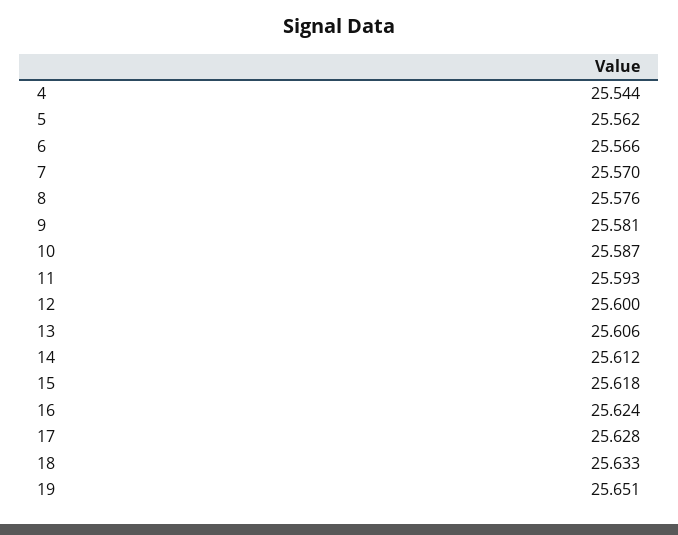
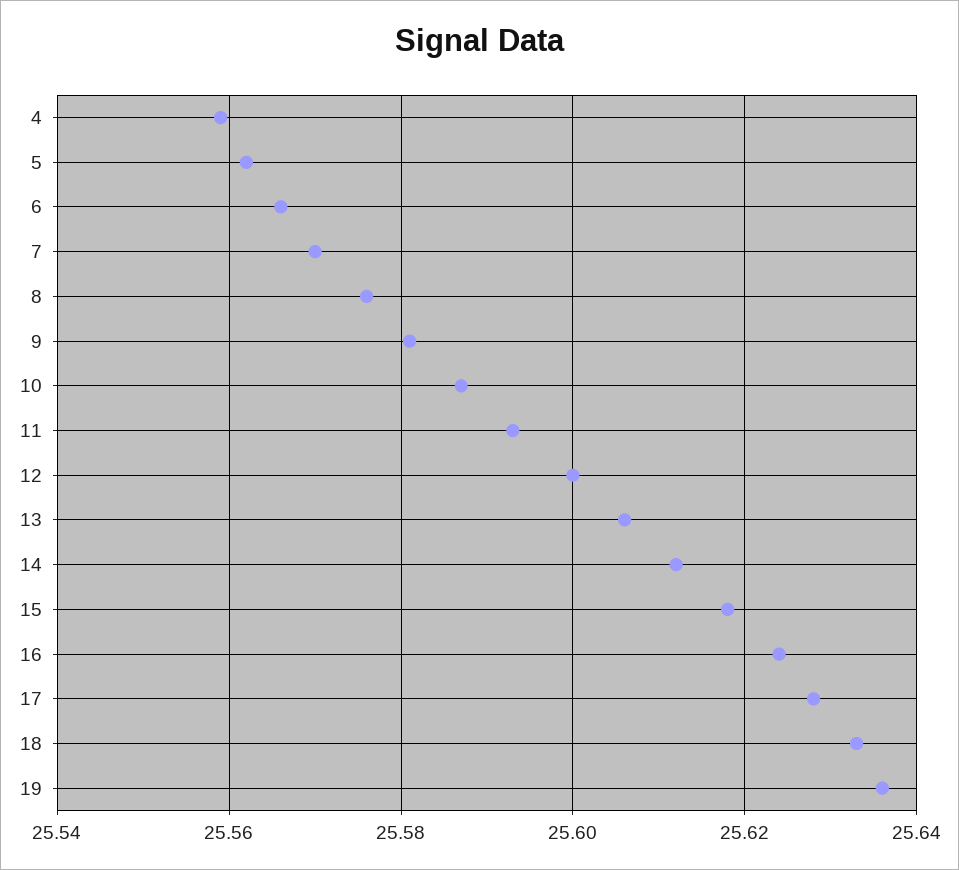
4: 25.544 -> 25.56
19: 25.651 -> 25.635

